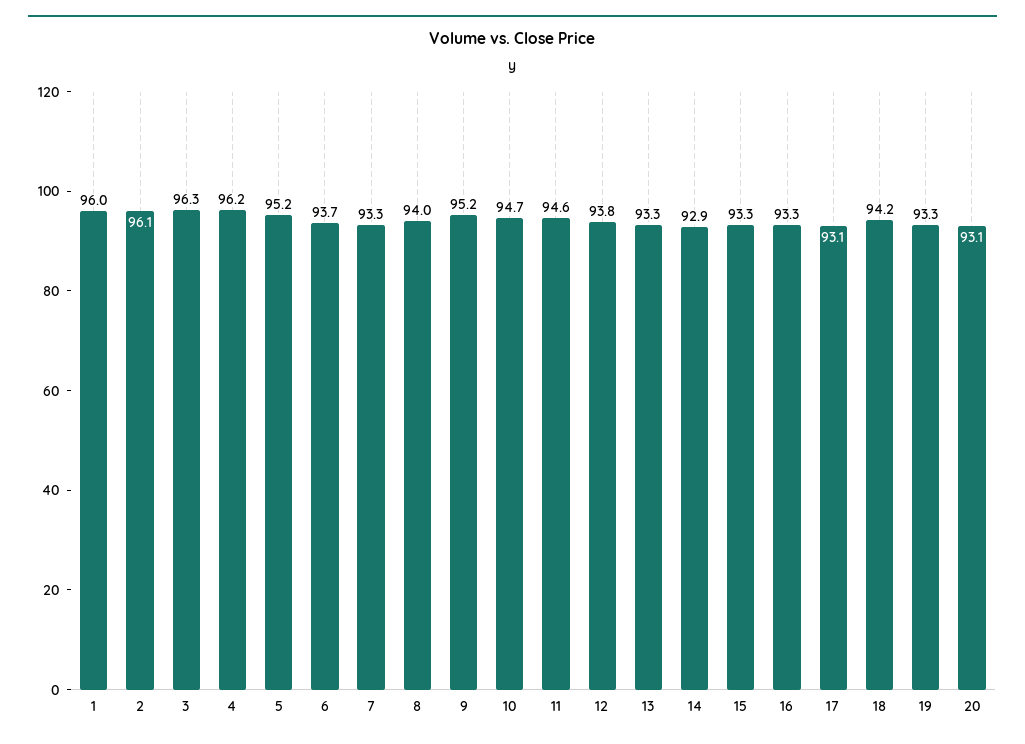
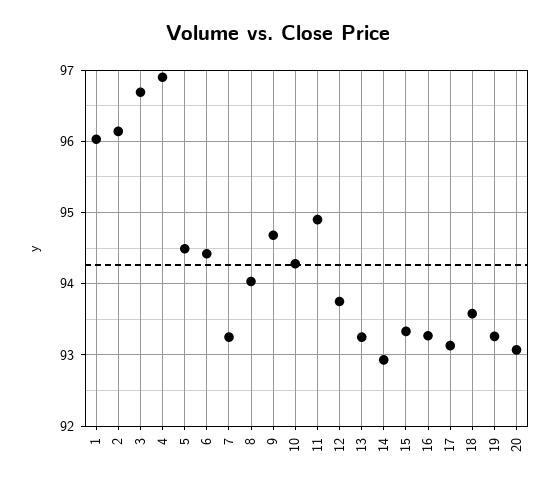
3: 96.3 -> 96.7
4: 96.2 -> 96.9
5: 95.2 -> 94.5
6: 93.7 -> 94.4
9: 95.2 -> 94.7
10: 94.7 -> 94.3
11: 94.6 -> 94.9
18: 94.2 -> 93.6

